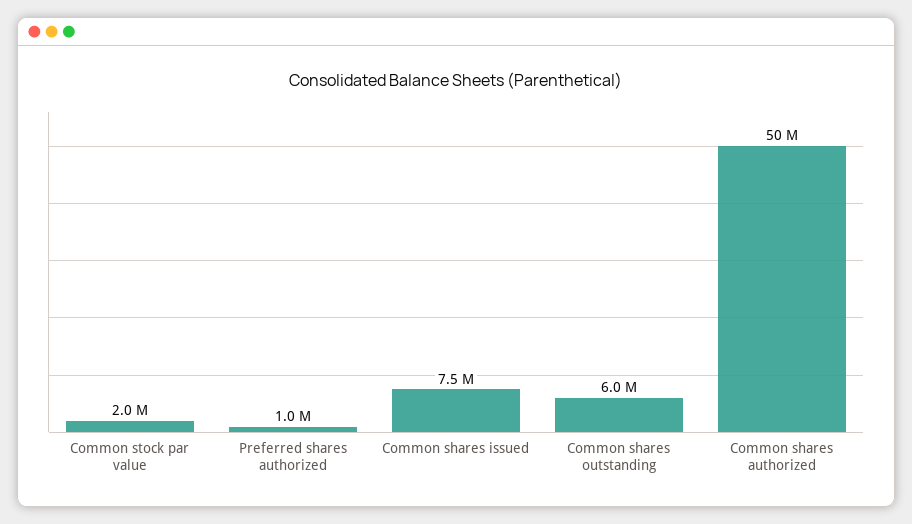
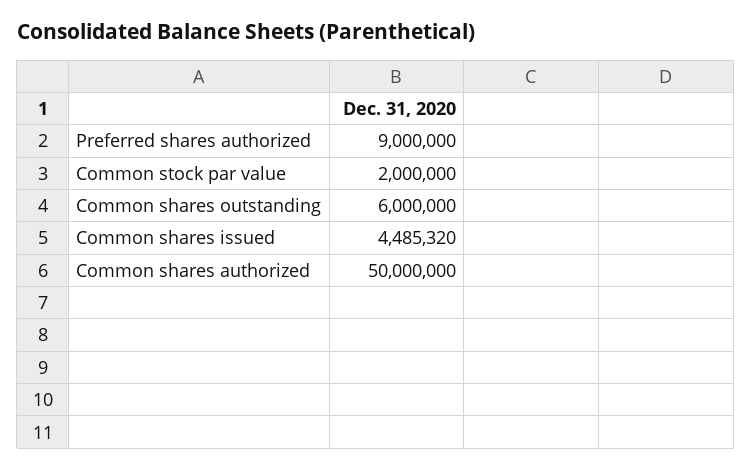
Preferred shares authorized: 1000000 -> 9000000
Common shares issued: 7500000 -> 4485320

